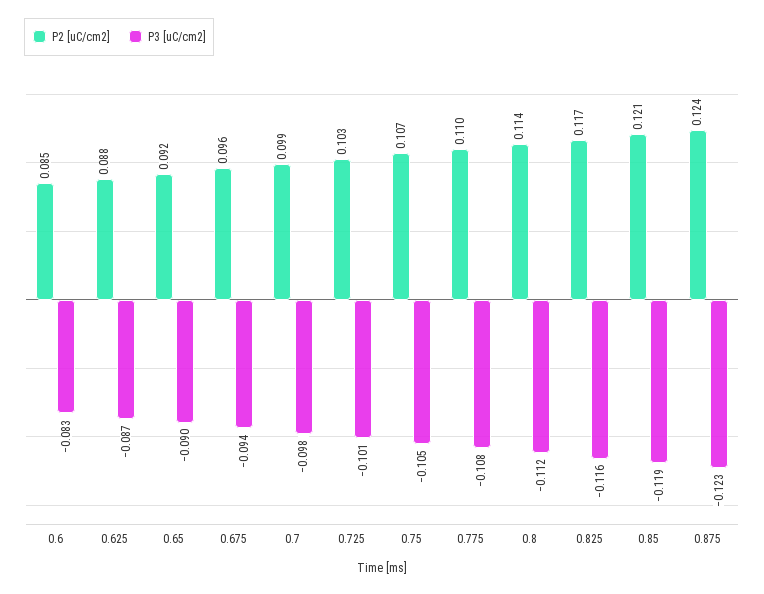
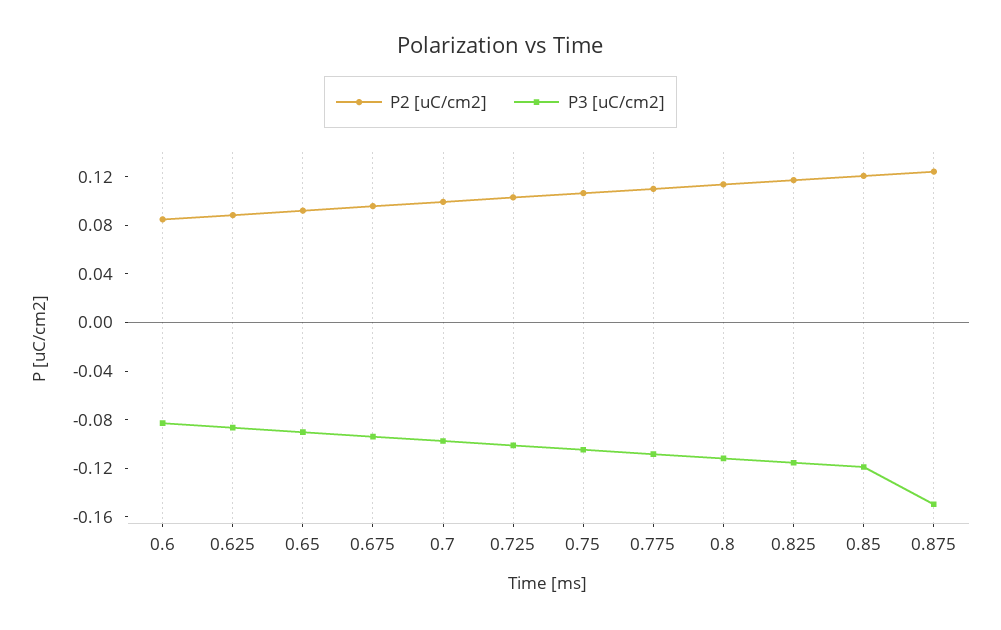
P3 [uC/cm2], 0.875: -0.123 -> -0.15

